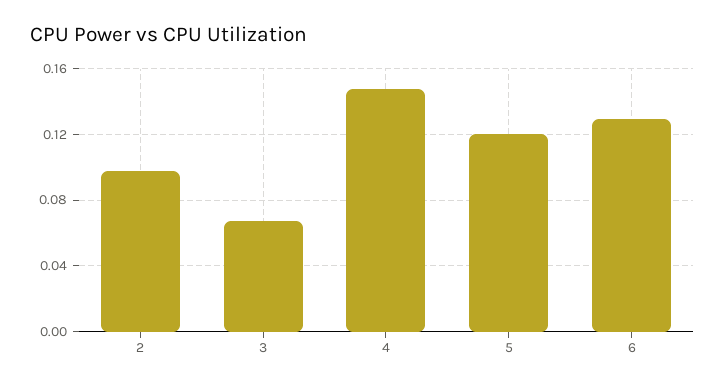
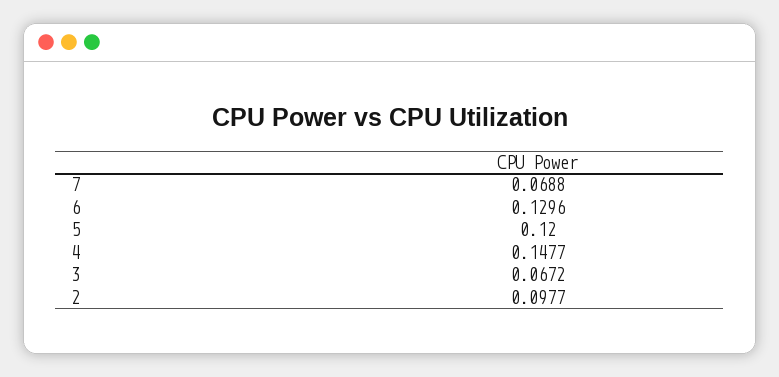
7: none -> 0.0688

